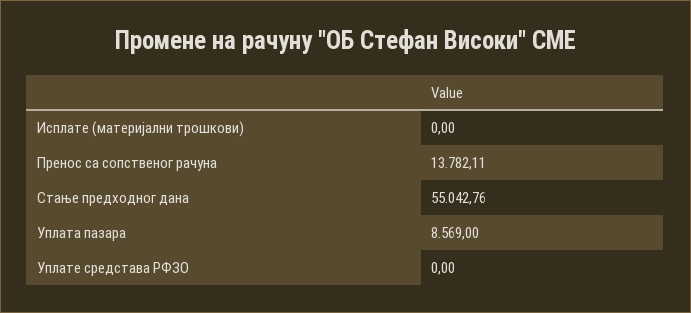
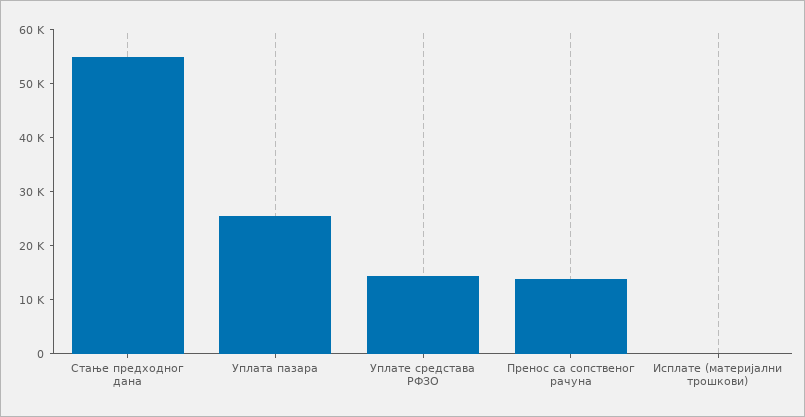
Уплата пазара: 8569 -> 26000
Уплате средстава РФЗО: 0 -> 14000

